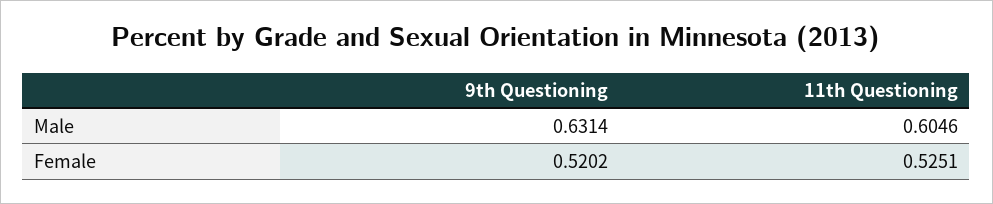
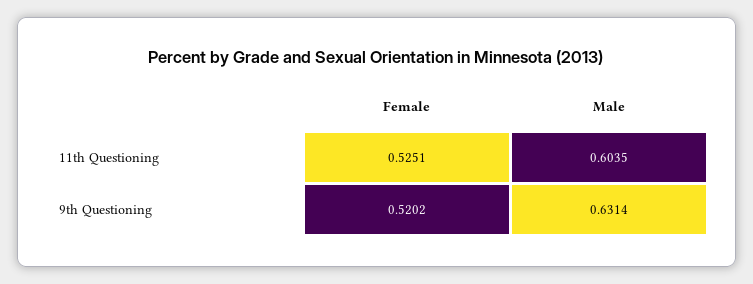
11th Questioning, Male: 0.6046 -> 0.6035

